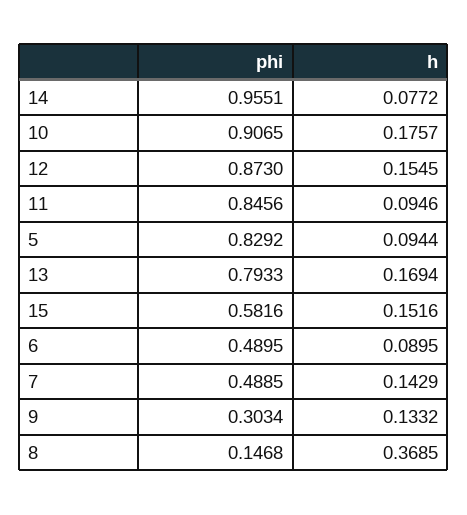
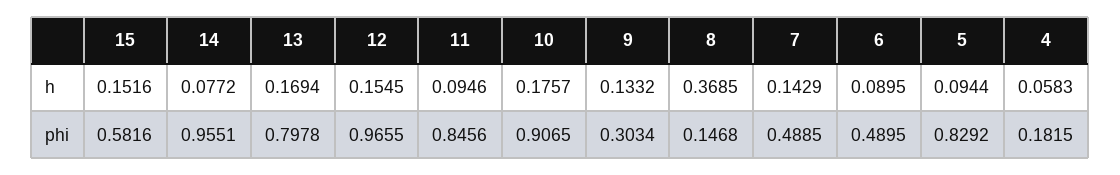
phi, 12: 0.873 -> 0.9655
phi, 13: 0.7933 -> 0.7978
h, 4: none -> 0.0583
phi, 4: none -> 0.1815

